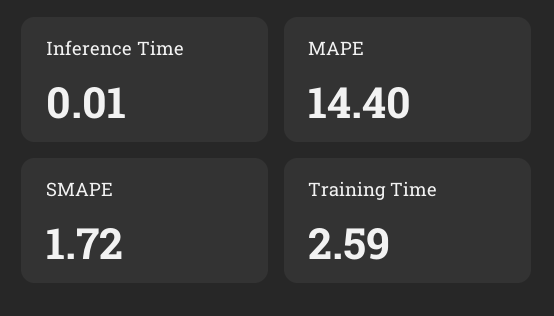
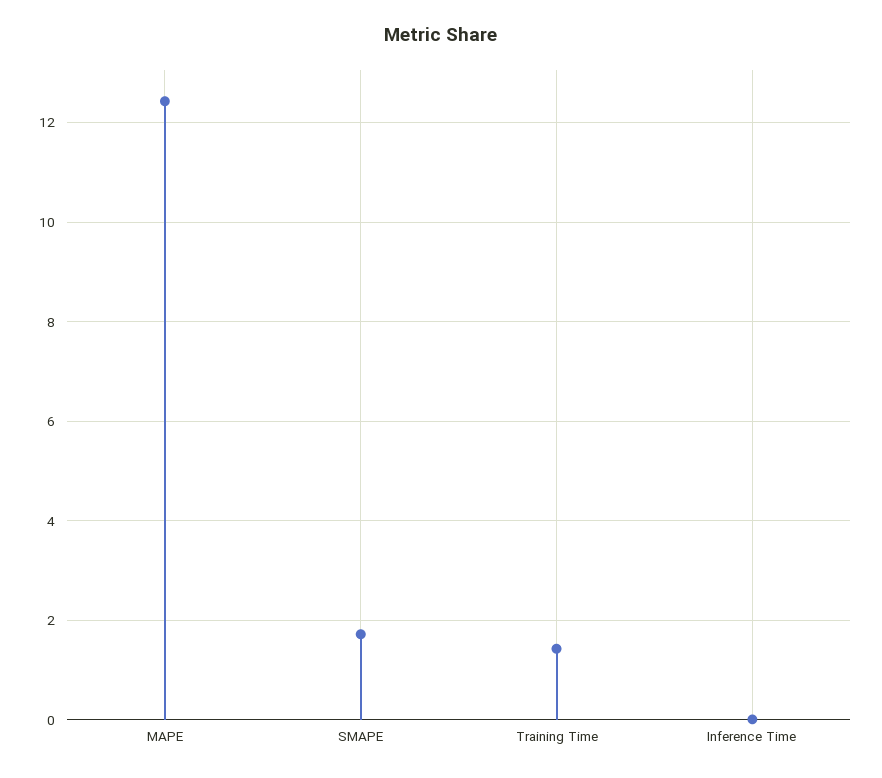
MAPE: 14.4 -> 12.4
Training Time: 2.59 -> 1.4

